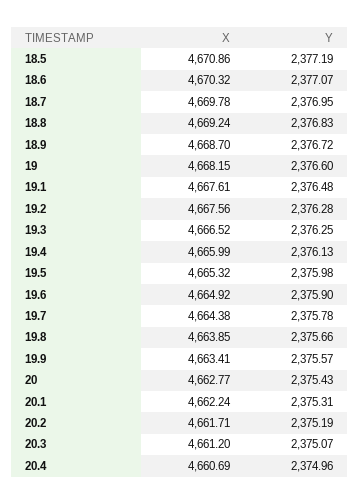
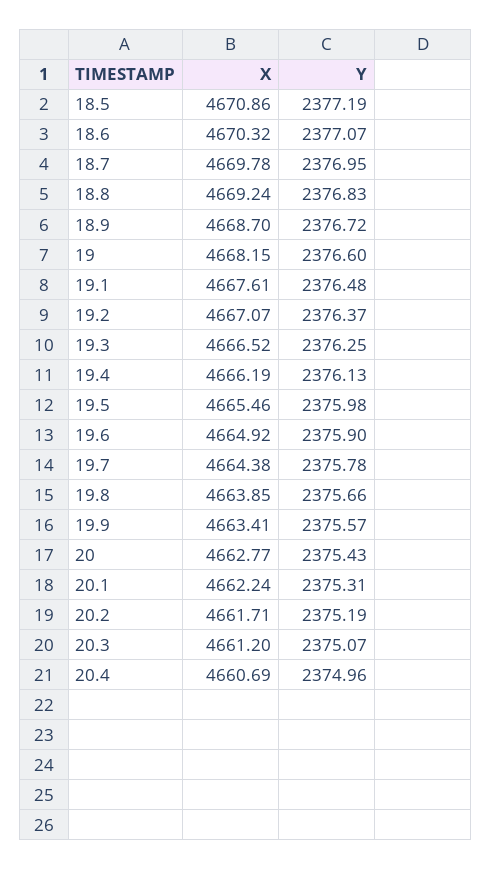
X, 19.2: 4667.56 -> 4667.07
Y, 19.2: 2376.28 -> 2376.37
X, 19.4: 4665.99 -> 4666.19
X, 19.5: 4665.32 -> 4665.46

